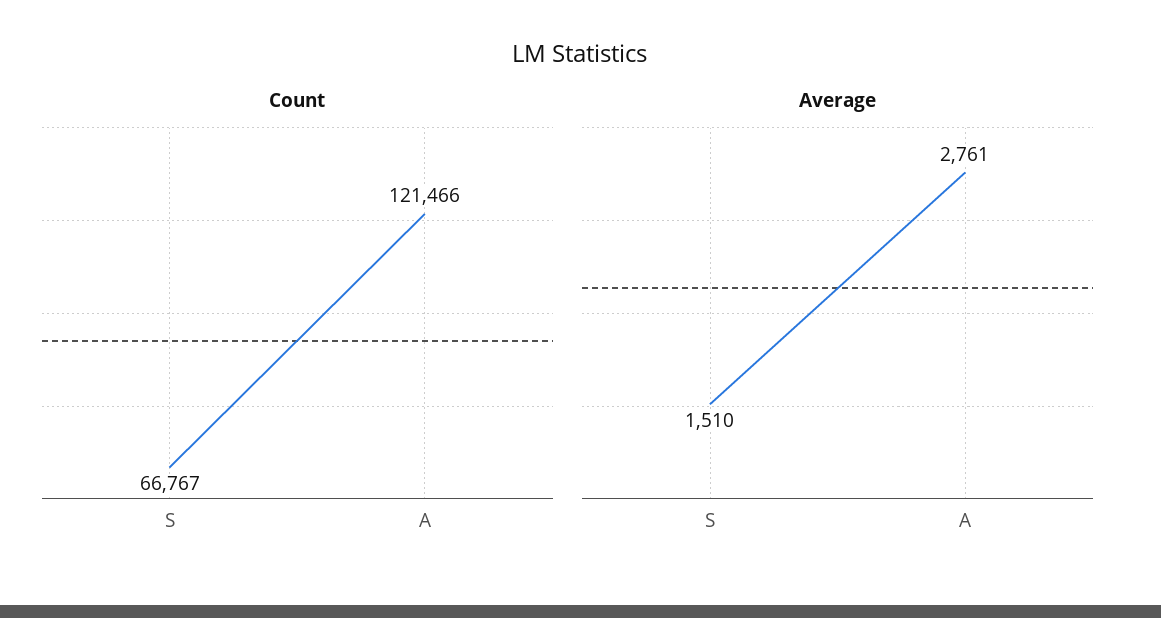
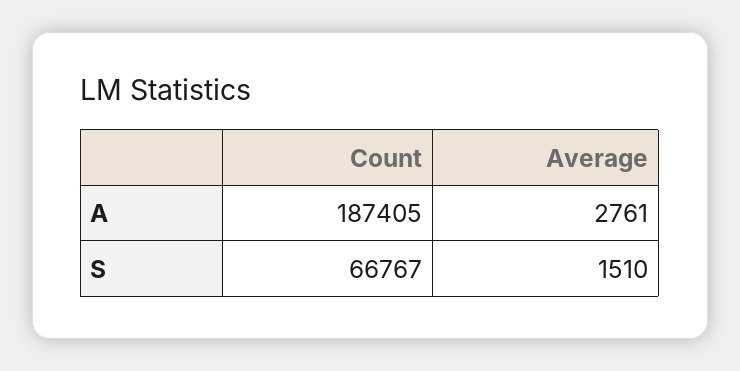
Count, A: 121466 -> 187405

